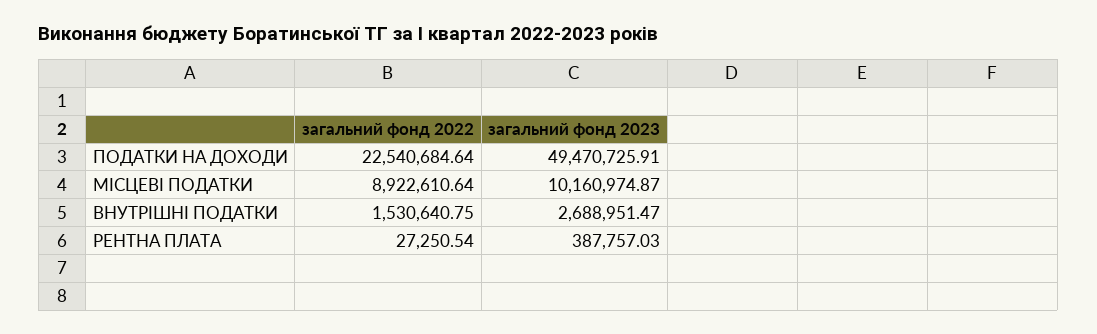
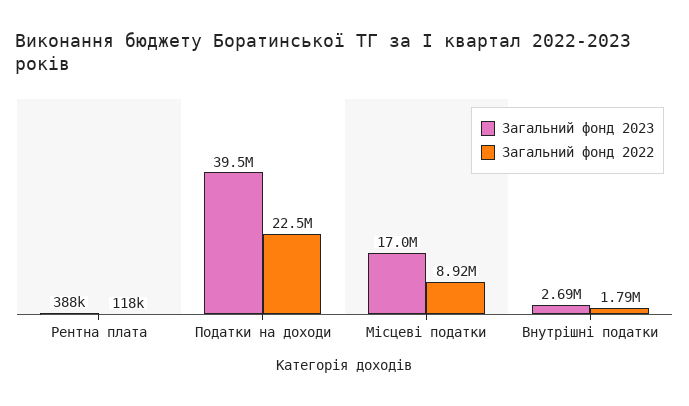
загальний фонд 2023, ПОДАТКИ НА ДОХОДИ: 49470725.91 -> 39500000
загальний фонд 2023, МІСЦЕВІ ПОДАТКИ: 10160974.87 -> 17000000
загальний фонд 2022, ВНУТРІШНІ ПОДАТКИ: 1530640.75 -> 1790000
загальний фонд 2022, РЕНТНА ПЛАТА: 27250.54 -> 118000

